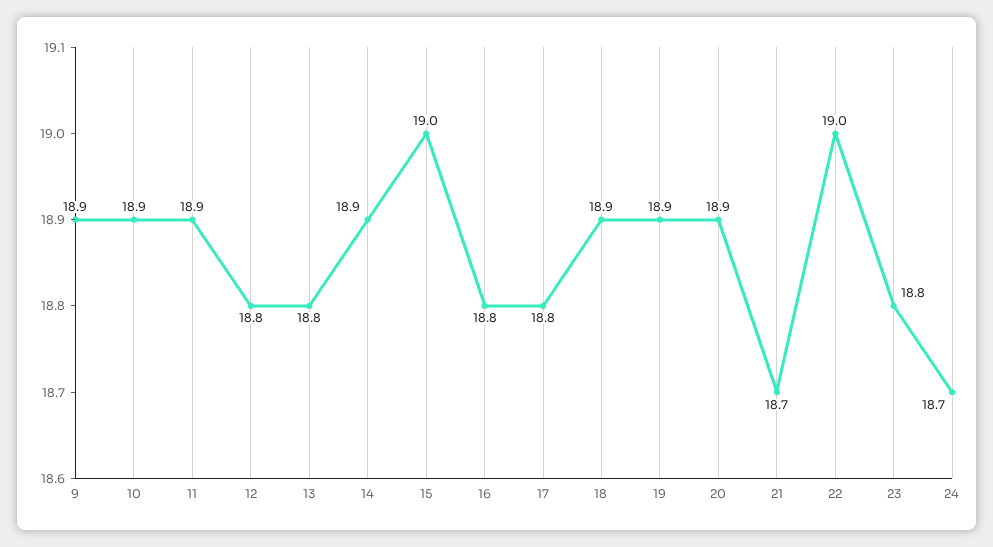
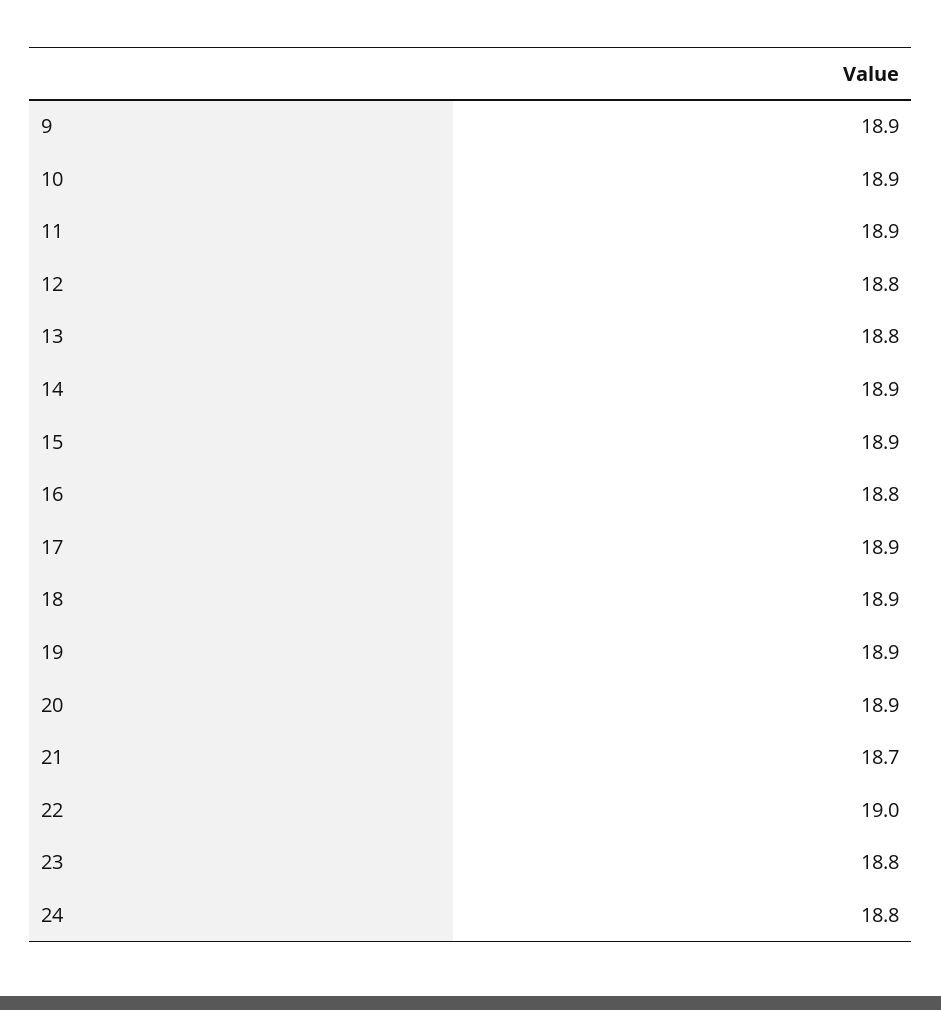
15: 19 -> 18.9
17: 18.8 -> 18.9
24: 18.7 -> 18.8

